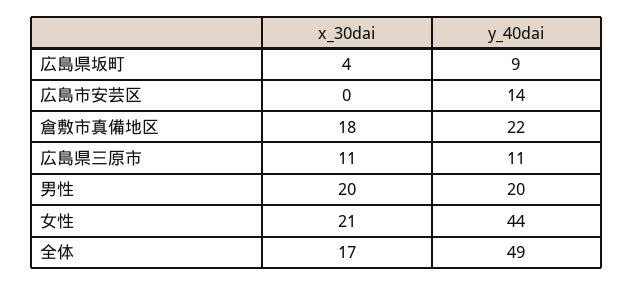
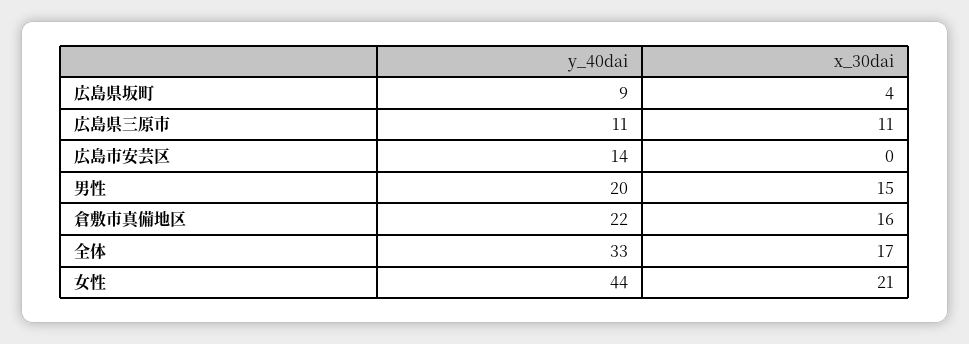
x_30dai, 倉敷市真備地区: 18 -> 16
x_30dai, 男性: 20 -> 15
y_40dai, 全体: 49 -> 33

